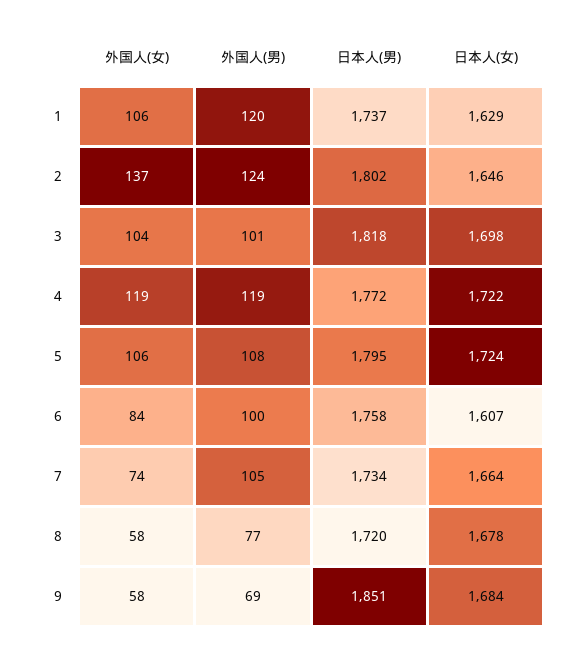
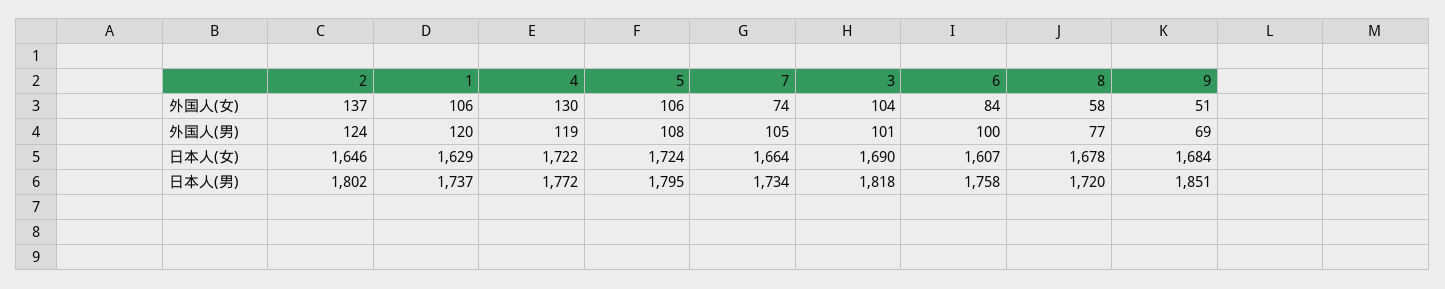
日本人(女), 3: 1698 -> 1690
外国人(女), 4: 119 -> 130
外国人(女), 9: 58 -> 51

